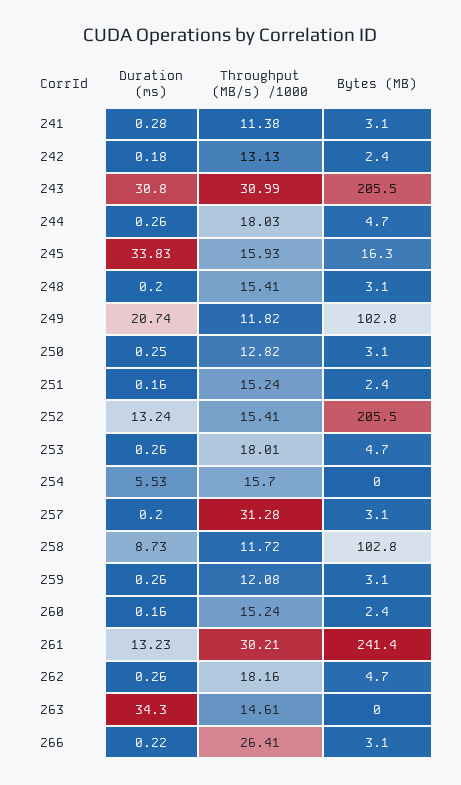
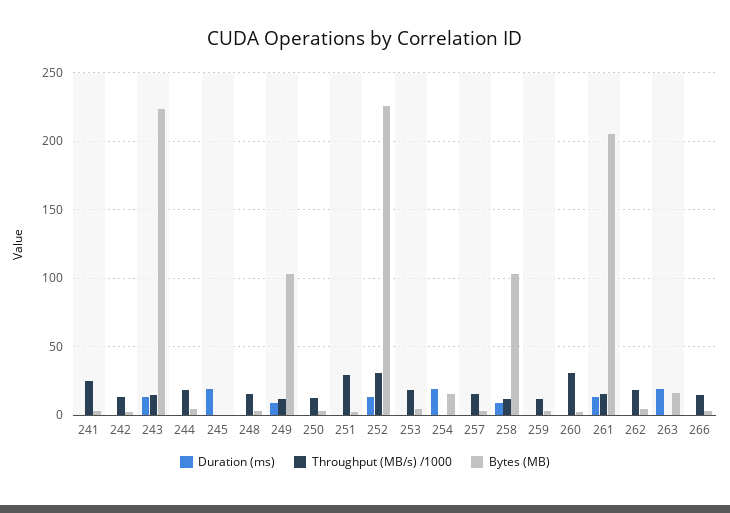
Throughput (MB/s) /1000, 241: 11.38 -> 25
Duration (ms), 243: 30.8 -> 15
Throughput (MB/s) /1000, 243: 30.99 -> 15
Bytes (MB), 243: 205.5 -> 225
Duration (ms), 245: 33.83 -> 20
Throughput (MB/s) /1000, 245: 15.93 -> 0
Bytes (MB), 245: 16.3 -> 0
Duration (ms), 249: 20.74 -> 10
Throughput (MB/s) /1000, 251: 15.24 -> 30
Throughput (MB/s) /1000, 252: 15.41 -> 30
Bytes (MB), 252: 205.5 -> 225
Duration (ms), 254: 5.53 -> 20
Throughput (MB/s) /1000, 254: 15.7 -> 0
Bytes (MB), 254: 0 -> 15
Throughput (MB/s) /1000, 257: 31.28 -> 15
Throughput (MB/s) /1000, 260: 15.24 -> 30
Throughput (MB/s) /1000, 261: 30.21 -> 15
Bytes (MB), 261: 241.4 -> 205
Duration (ms), 263: 34.3 -> 20
Throughput (MB/s) /1000, 263: 14.61 -> 0
Bytes (MB), 263: 0 -> 15
Throughput (MB/s) /1000, 266: 26.41 -> 15

